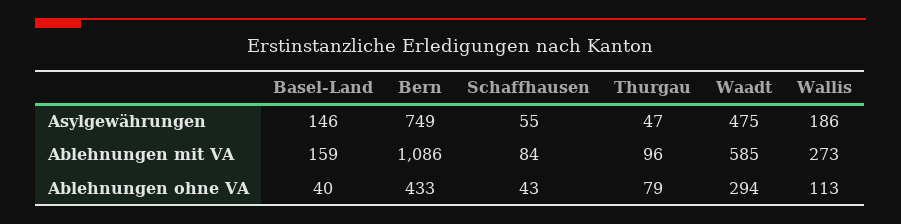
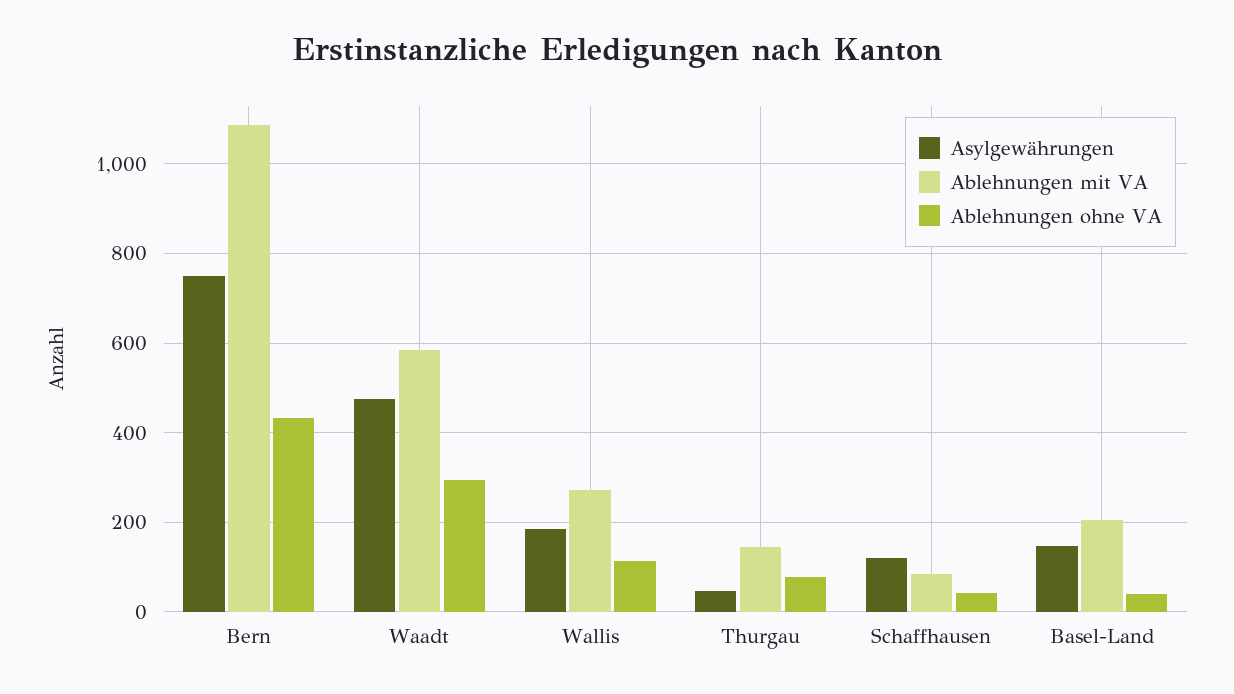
Asylgewährungen, Schaffhausen: 55 -> 120
Ablehnungen mit VA, Basel-Land: 159 -> 200
Ablehnungen mit VA, Thurgau: 96 -> 140

